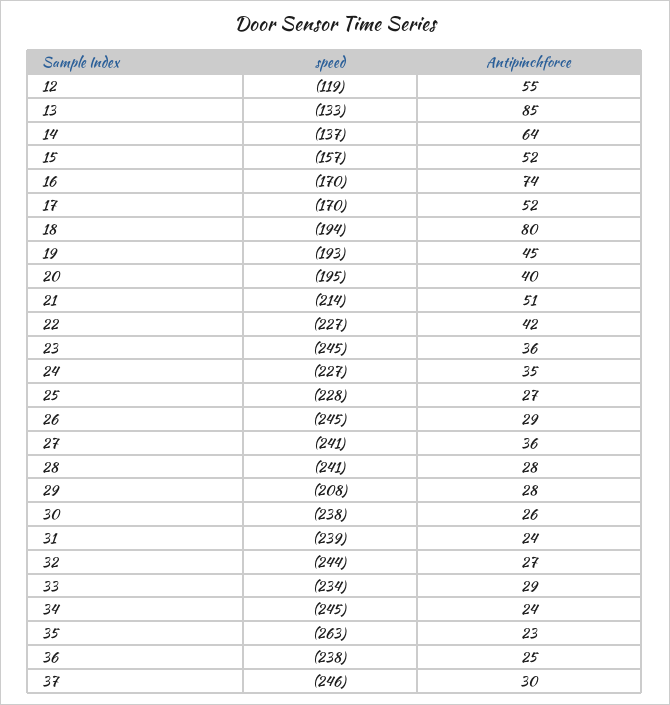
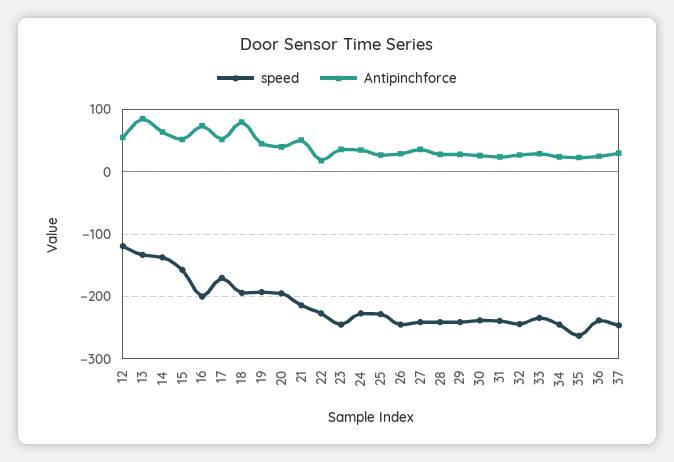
speed, 16: -170 -> -200
Antipinchforce, 22: 42 -> 20
speed, 29: -208 -> -240

